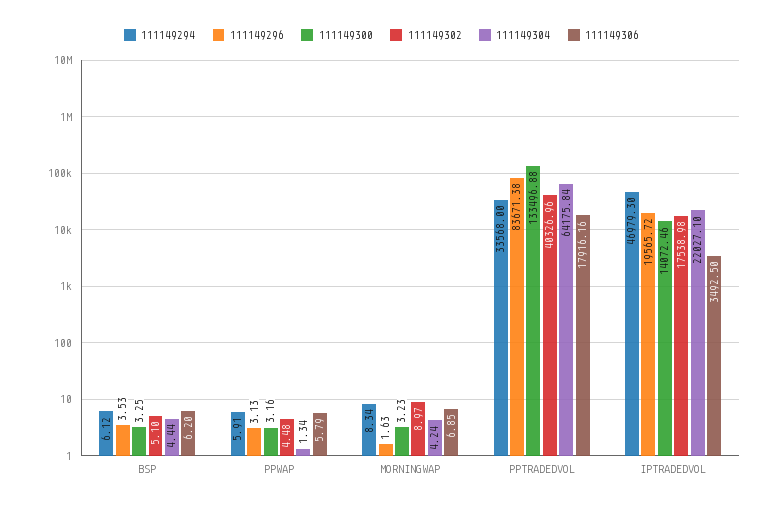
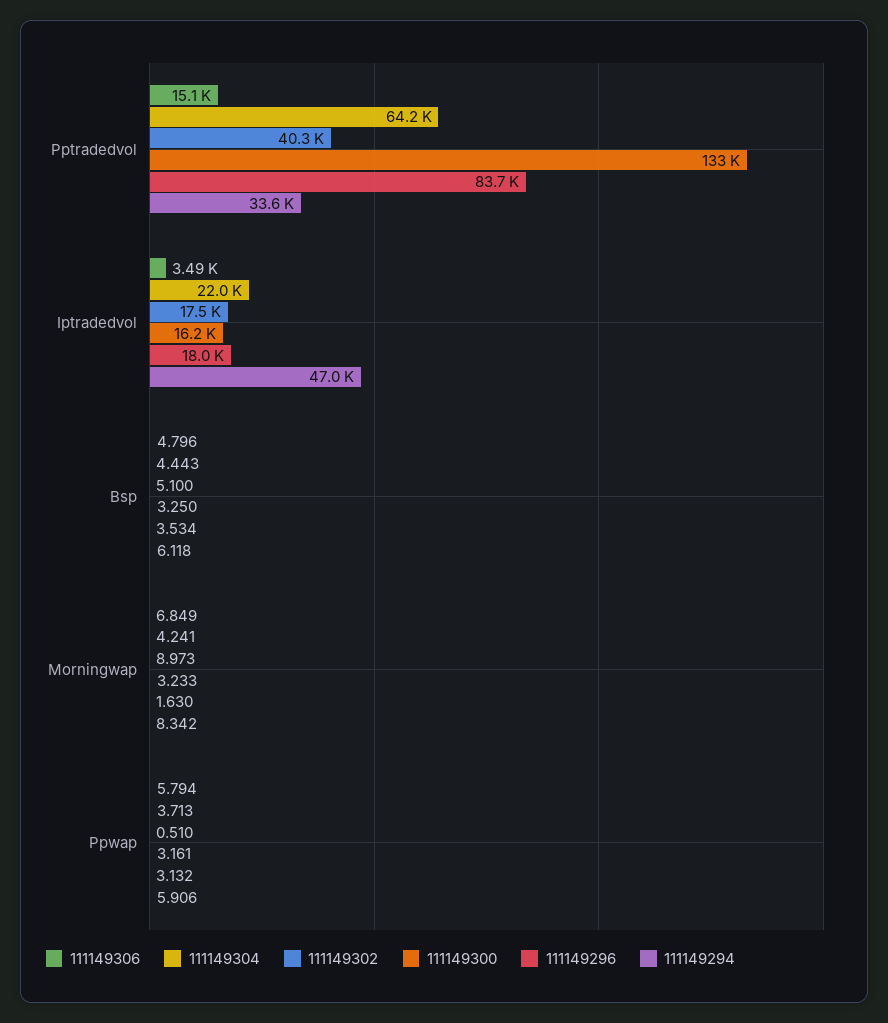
111149306, BSP: 6.2 -> 4.796
111149302, PPWAP: 4.48 -> 0.51
111149304, PPWAP: 1.34 -> 3.713
111149306, PPTRADEDVOL: 17916.16 -> 15100
111149296, IPTRADEDVOL: 19565.72 -> 18000
111149300, IPTRADEDVOL: 14072.46 -> 16200

